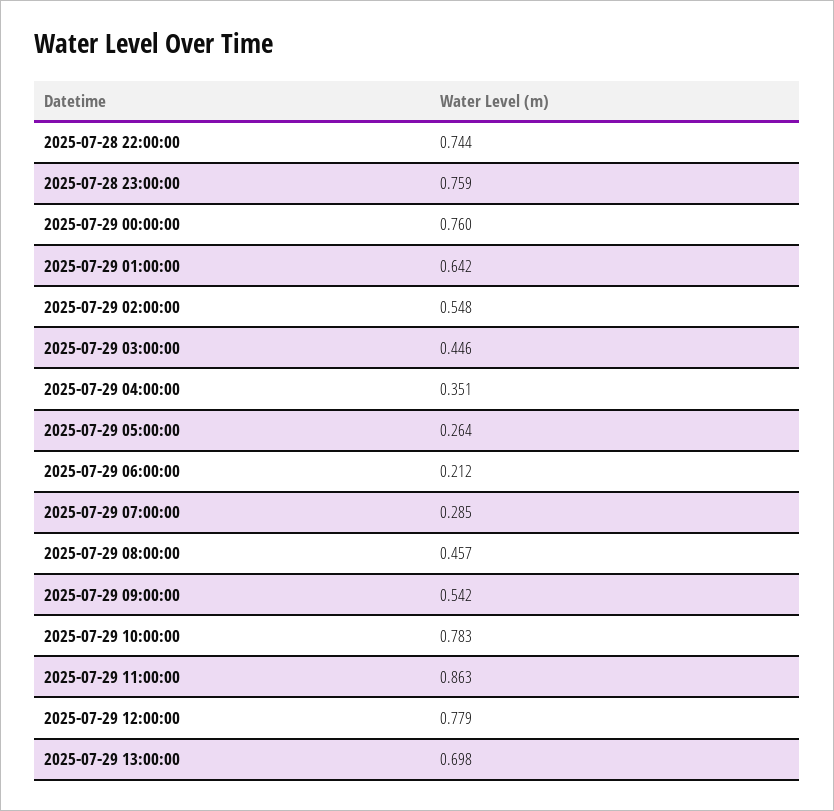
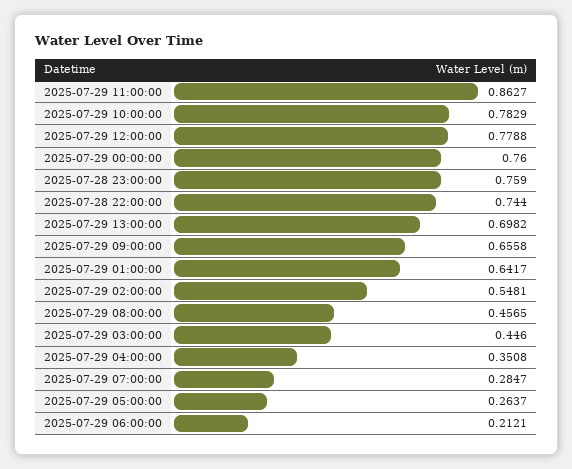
2025-07-29 09:00:00: 0.542 -> 0.6558

